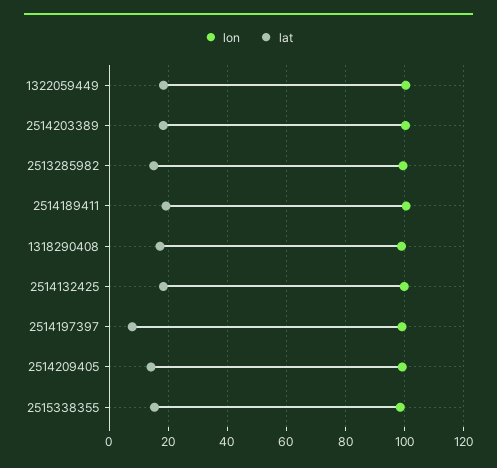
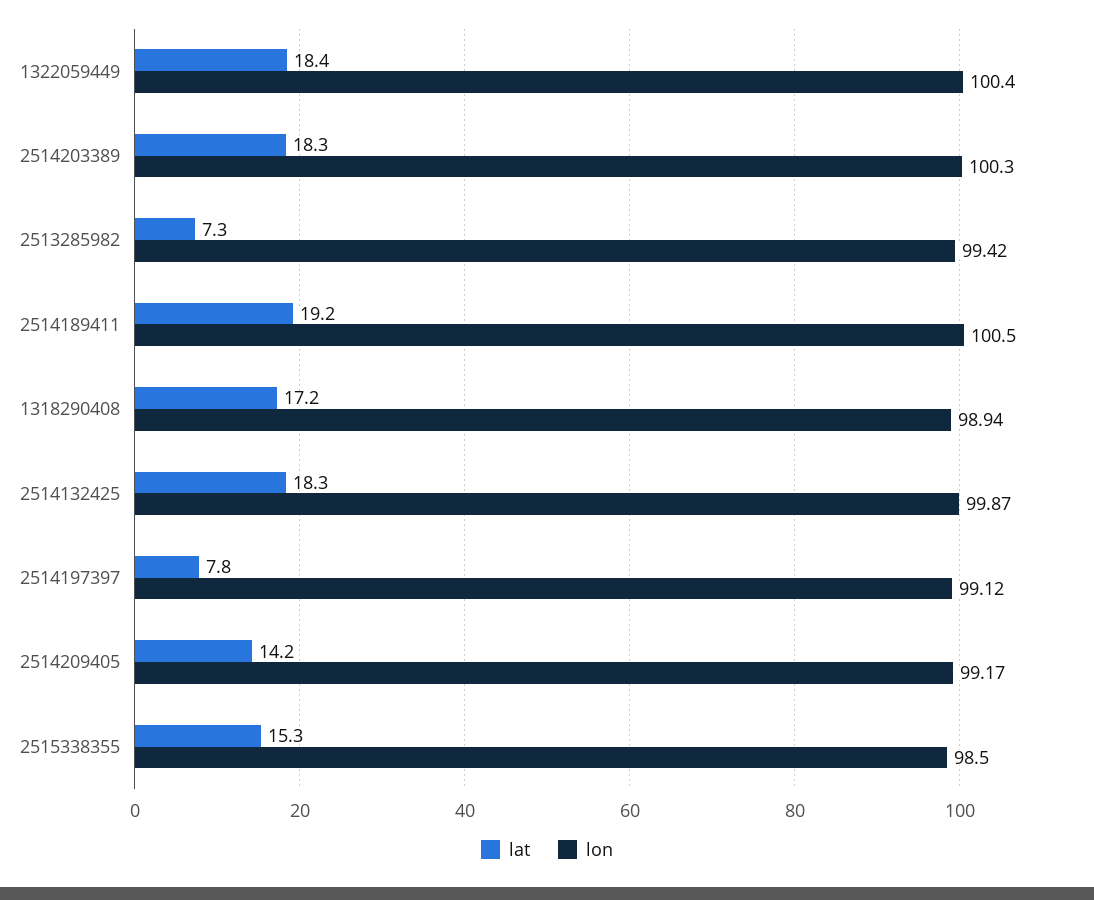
lat, 2513285982: 15 -> 7.3

